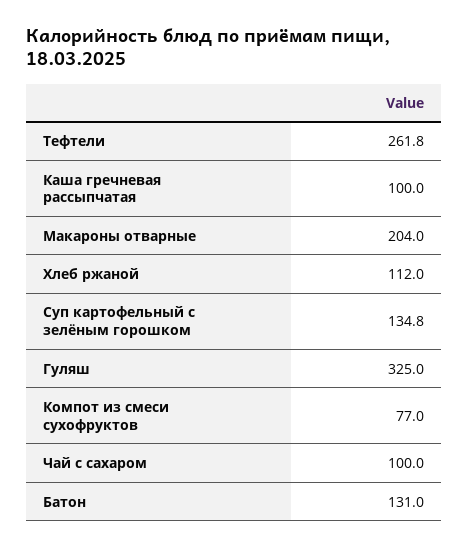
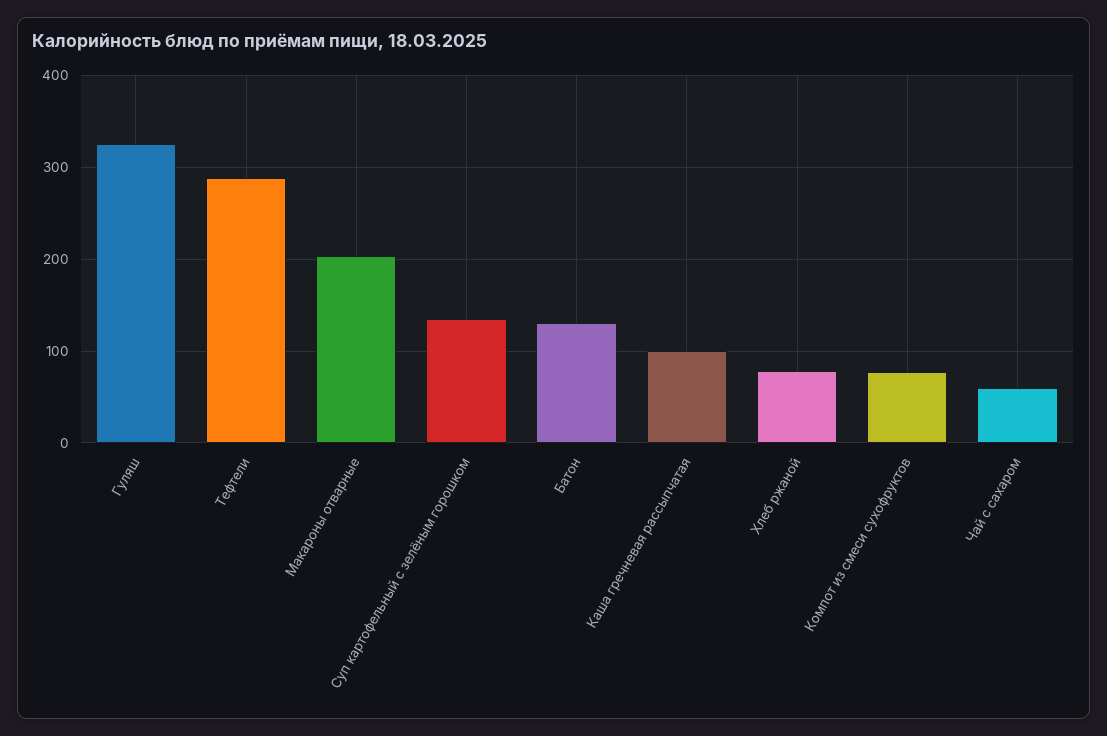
Тефтели: 261.8 -> 290
Хлеб ржаной: 112 -> 80
Чай с сахаром: 100 -> 60

